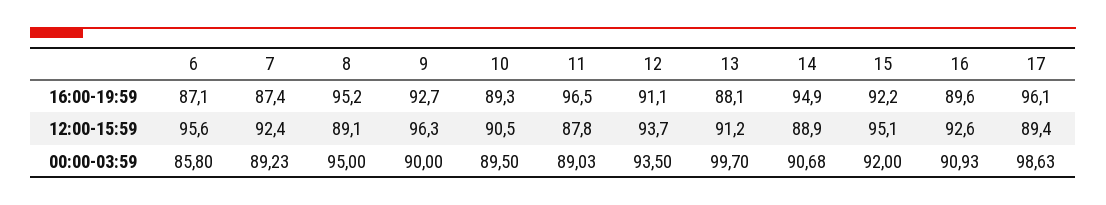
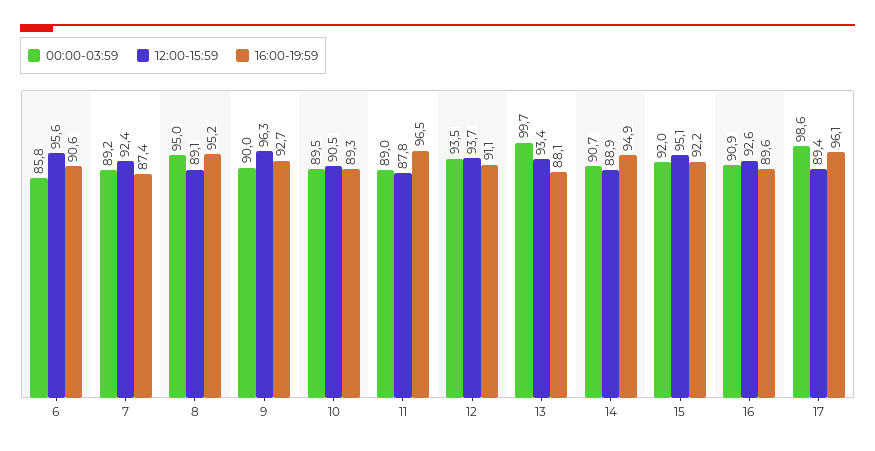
16:00-19:59, 6: 87.1 -> 90.6
12:00-15:59, 13: 91.2 -> 93.4

